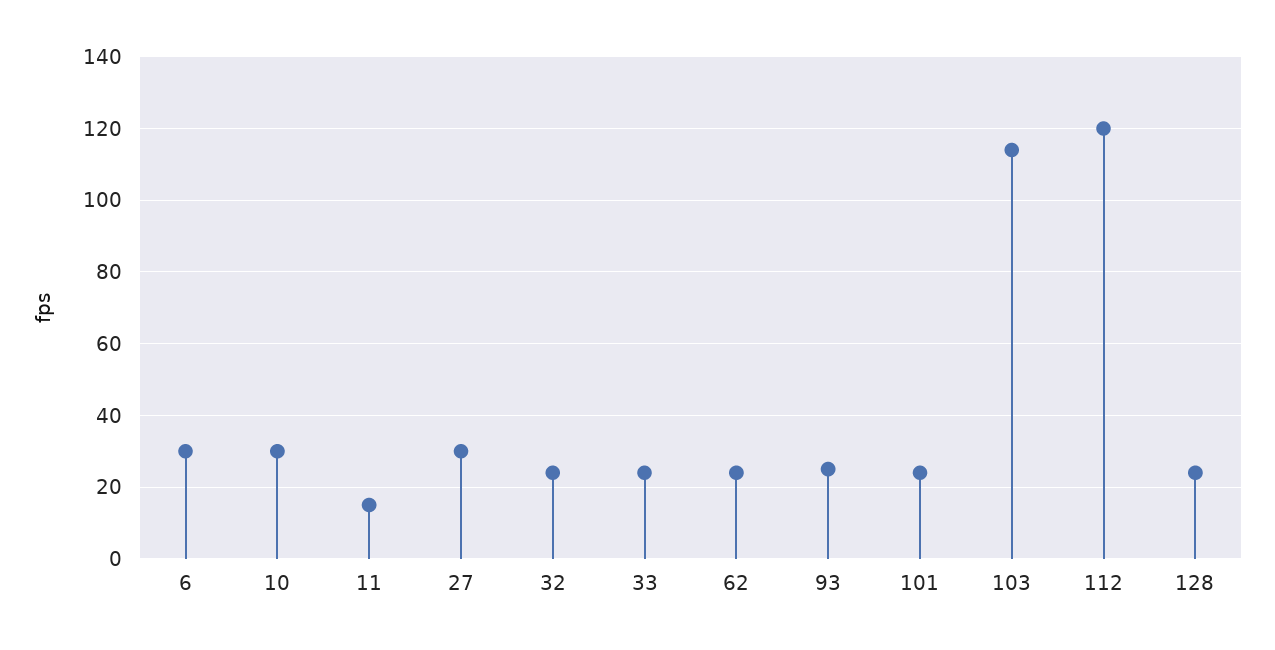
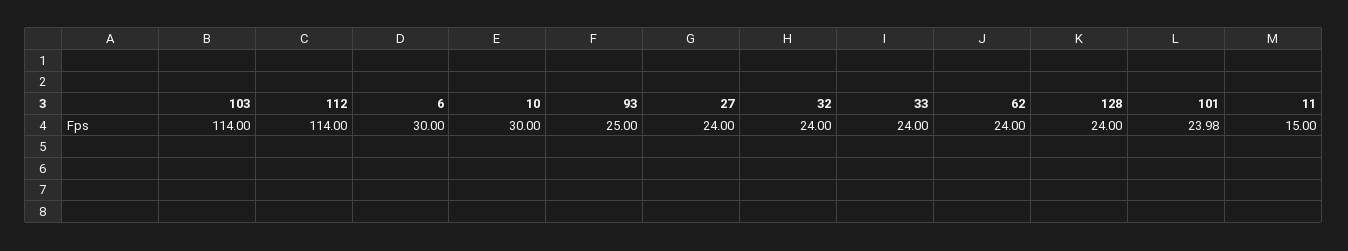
27: 30 -> 24
112: 120 -> 114

